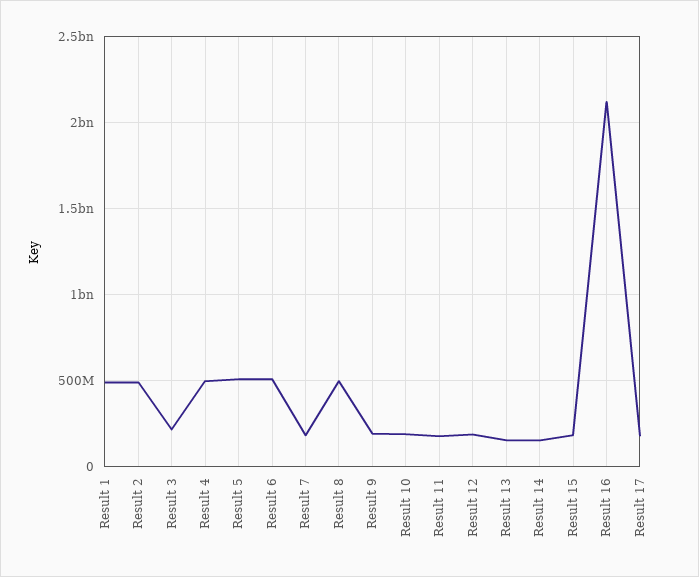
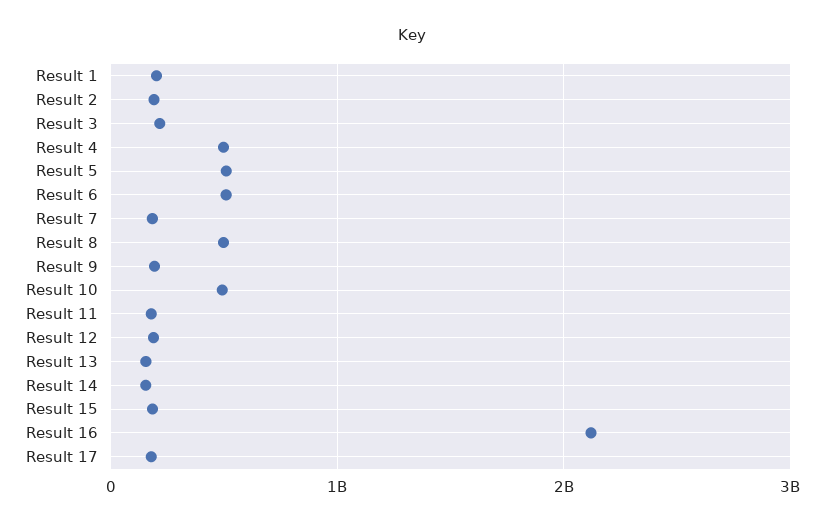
Result 1: 500000000 -> 200000000
Result 2: 500000000 -> 200000000
Result 10: 200000000 -> 500000000

